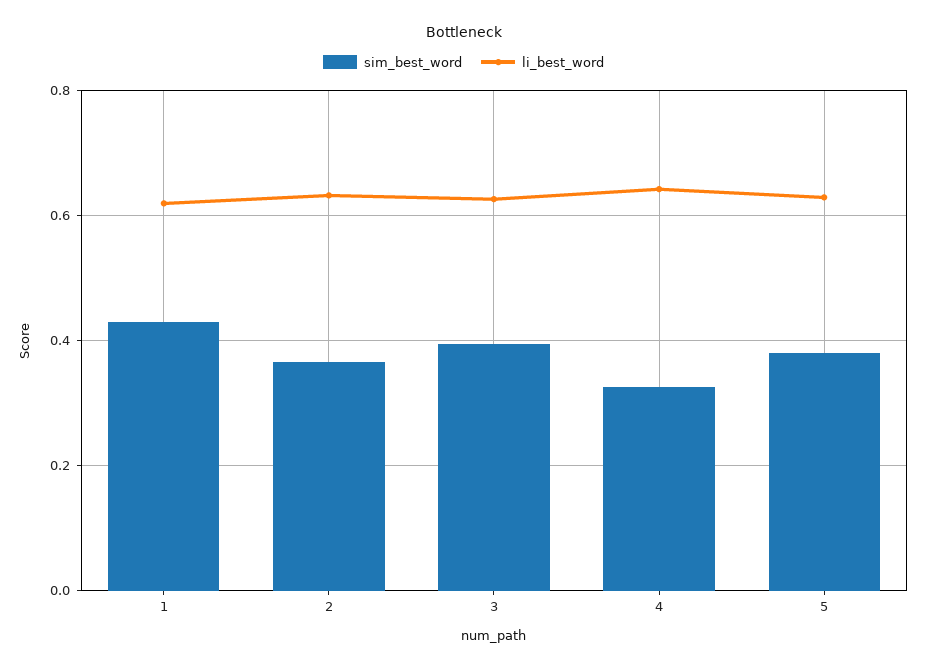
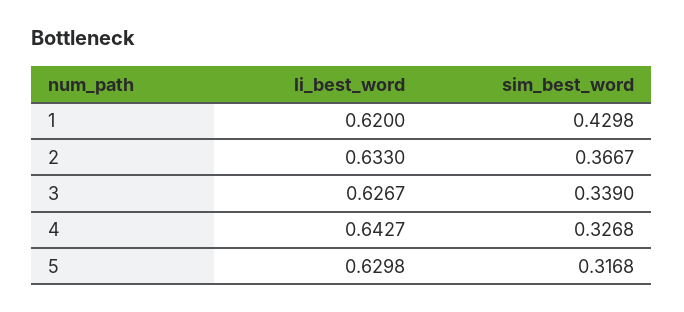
sim_best_word, 3: 0.4 -> 0.339
sim_best_word, 5: 0.38 -> 0.3168

